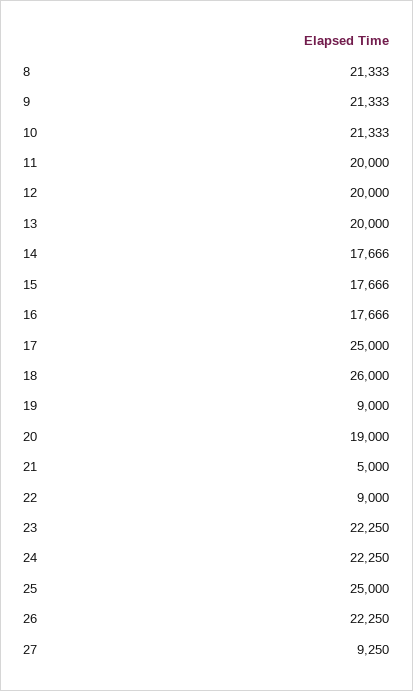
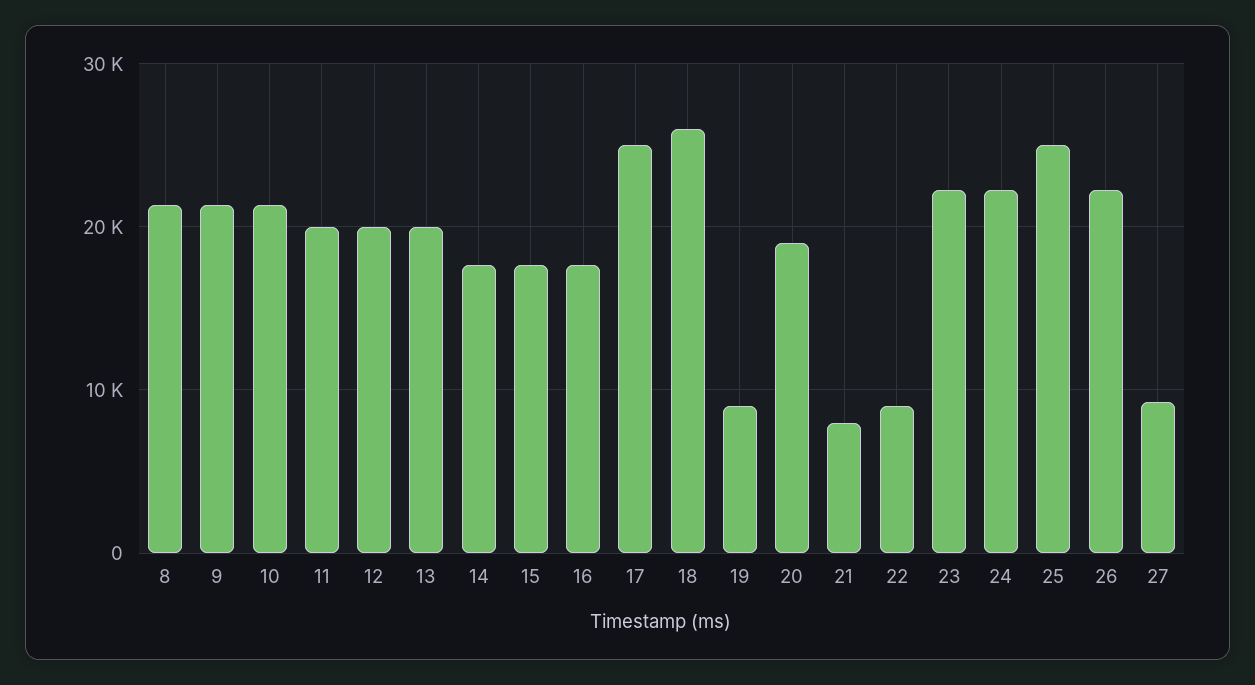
21: 5000 -> 8000

